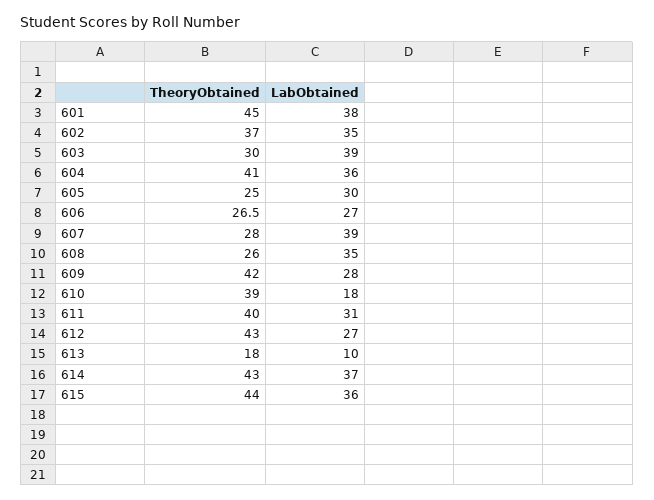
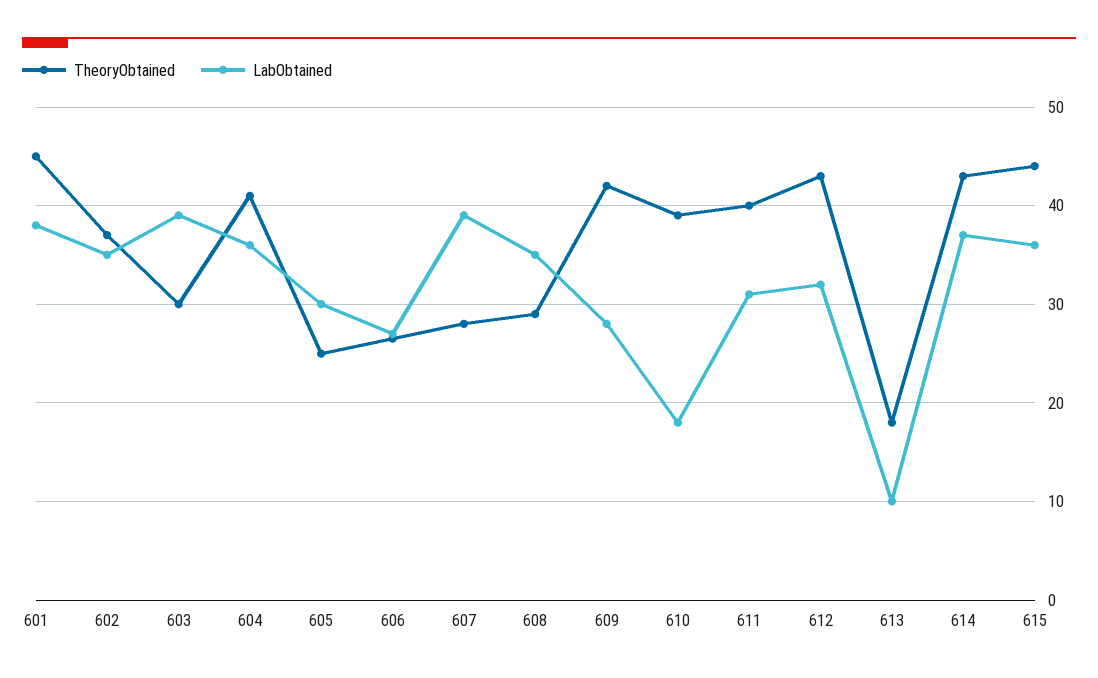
TheoryObtained, 608: 26 -> 29
LabObtained, 612: 27 -> 32

